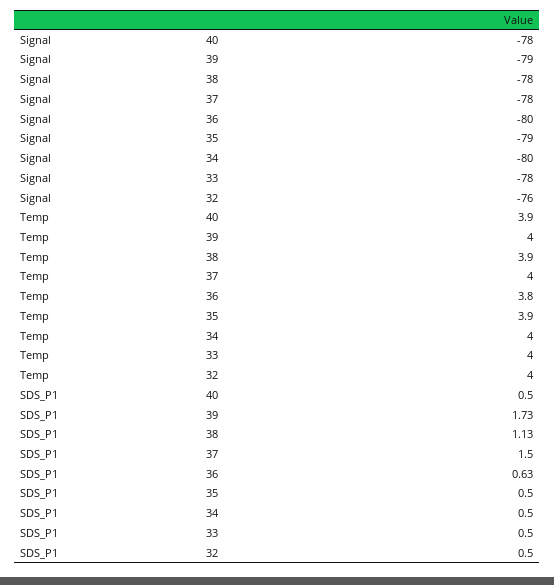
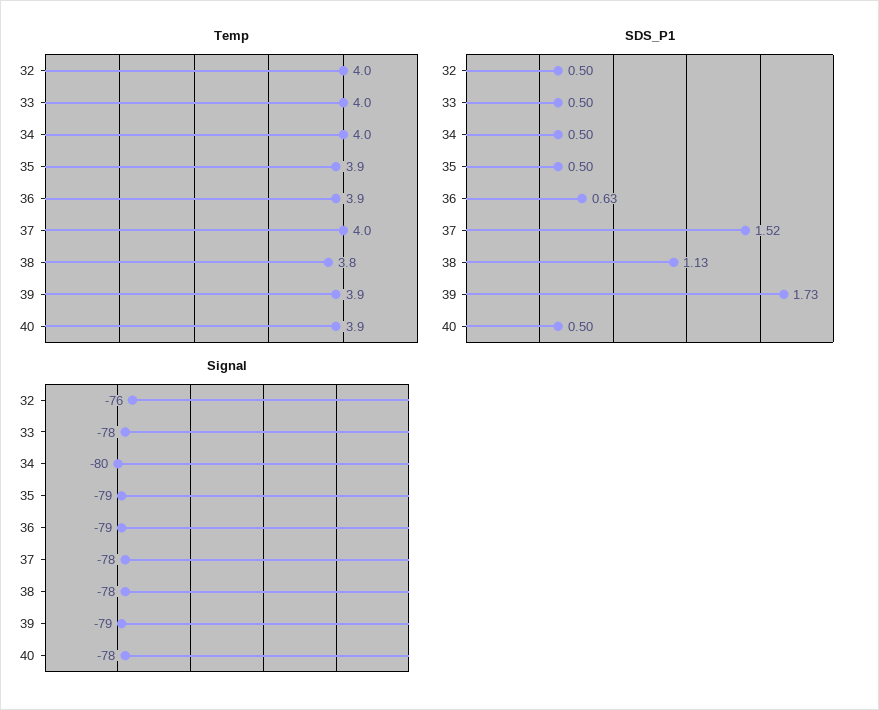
Signal, 36: -80 -> -79
Temp, 39: 4 -> 3.9
Temp, 38: 3.9 -> 3.8
Temp, 36: 3.8 -> 3.9
SDS_P1, 37: 1.5 -> 1.52

